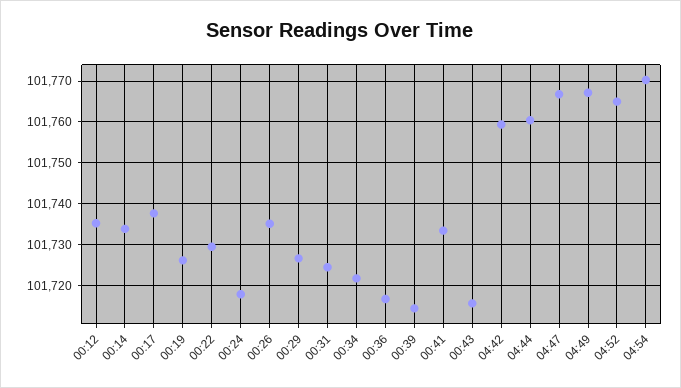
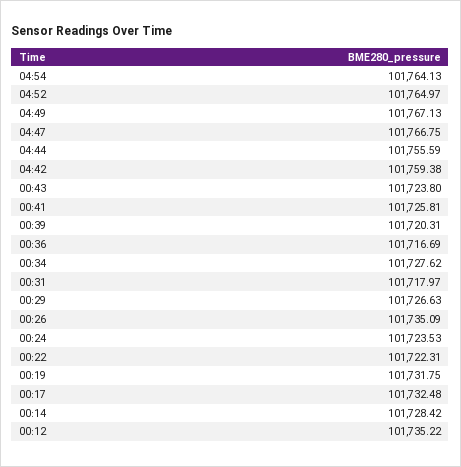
00:14: 101734 -> 101728.42
00:17: 101738 -> 101732.48
00:19: 101726 -> 101731.75
00:22: 101730 -> 101722.31
00:24: 101718 -> 101723.53
00:31: 101724 -> 101717.97
00:34: 101722 -> 101727.62
00:39: 101714 -> 101720.31
00:41: 101734 -> 101725.81
00:43: 101716 -> 101723.8
04:44: 101760 -> 101755.59
04:54: 101770 -> 101764.13

